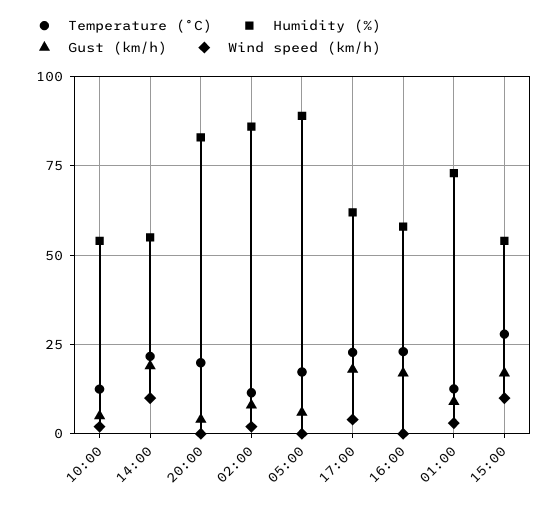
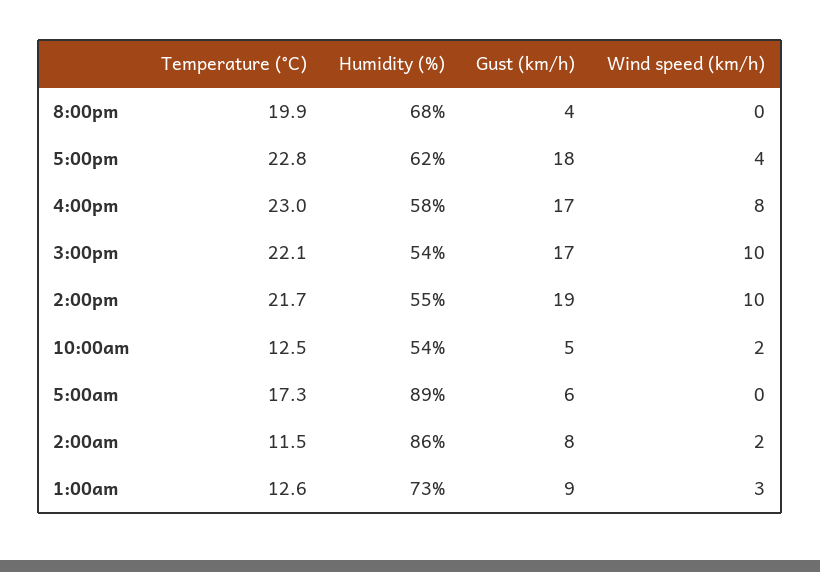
Humidity (%), 20:00: 82.5 -> 68
Wind speed (km/h), 16:00: 0 -> 8
Temperature (°C), 15:00: 27.5 -> 22.1

